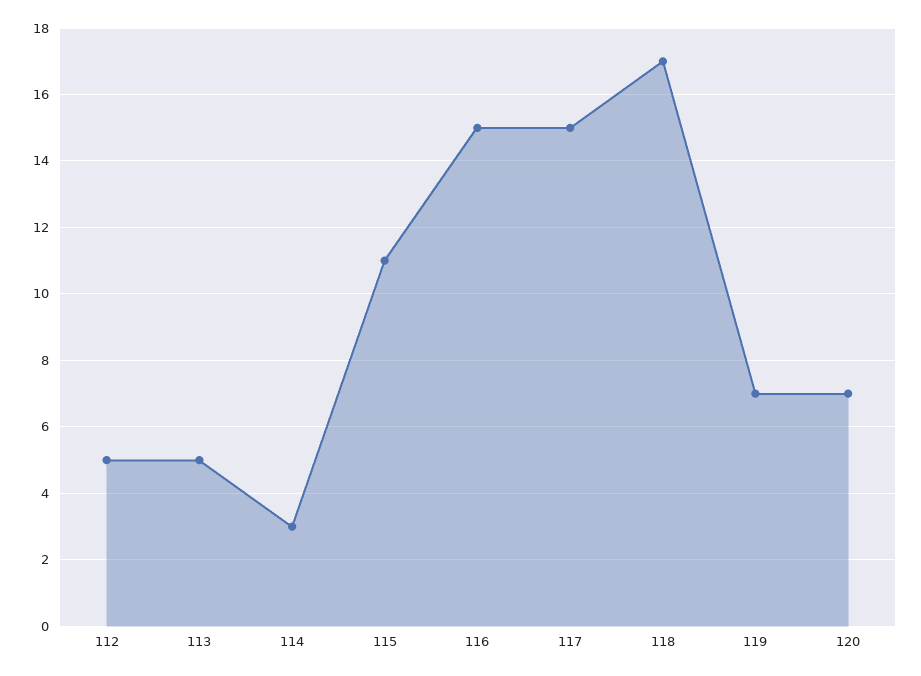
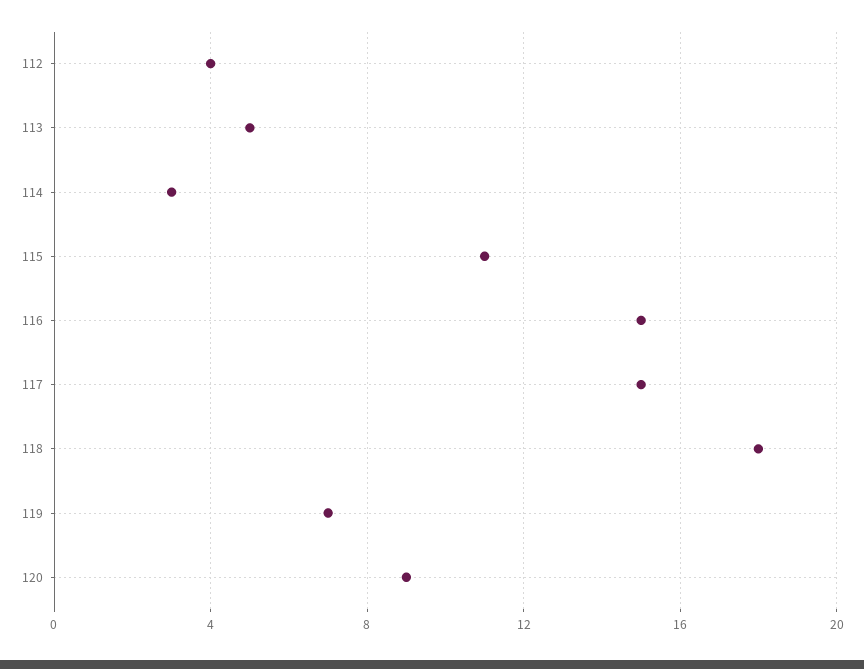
112: 5 -> 4
118: 17 -> 18
120: 7 -> 9

